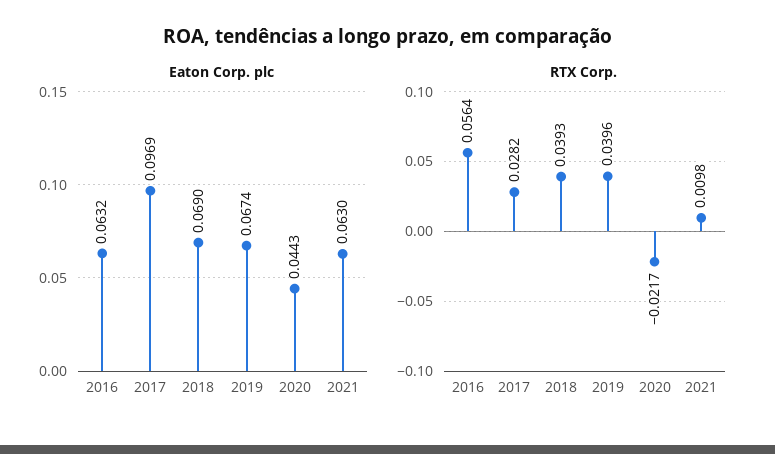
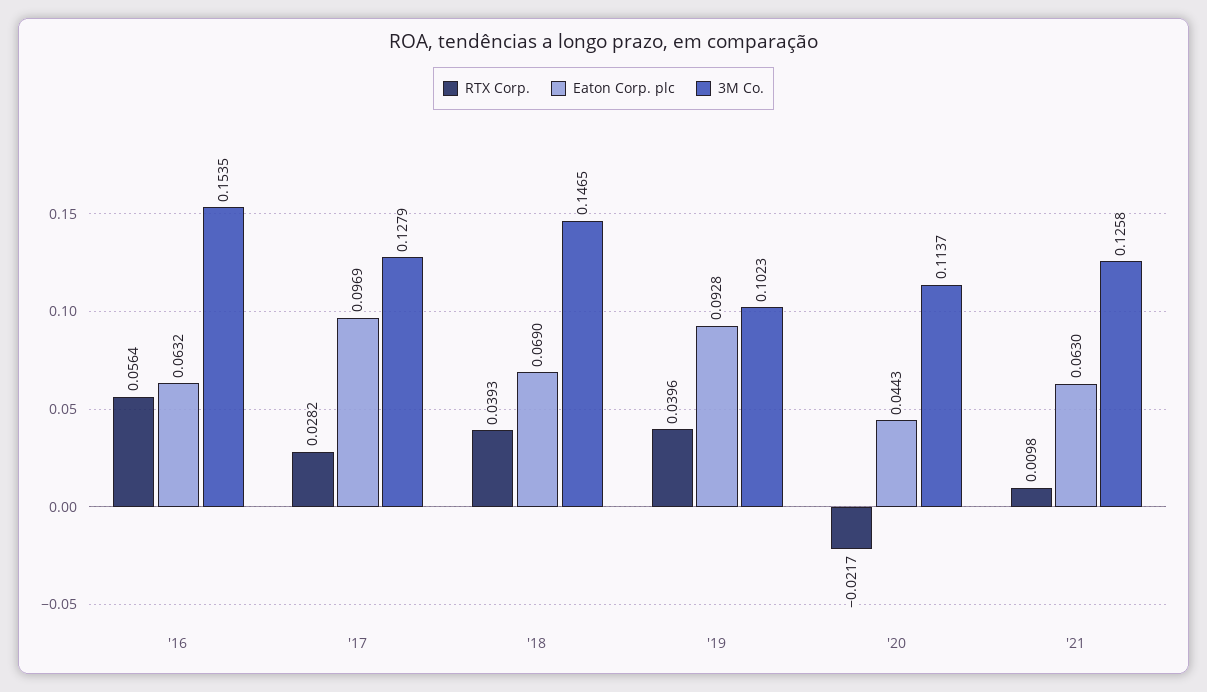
Eaton Corp. plc, 2019: 0.0674 -> 0.0928
3M Co., 2016: none -> 0.1535
3M Co., 2017: none -> 0.1279
3M Co., 2018: none -> 0.1465
3M Co., 2019: none -> 0.1023
3M Co., 2020: none -> 0.1137
3M Co., 2021: none -> 0.1258

